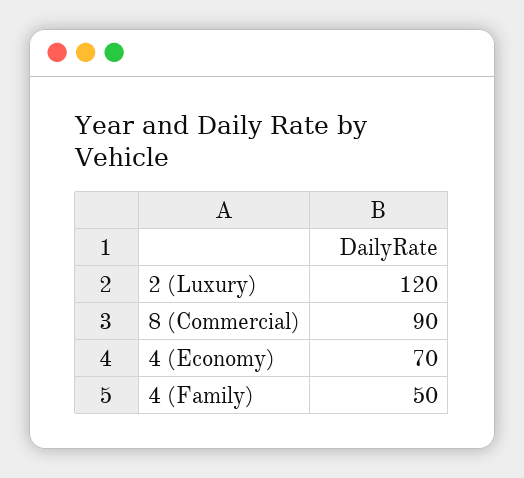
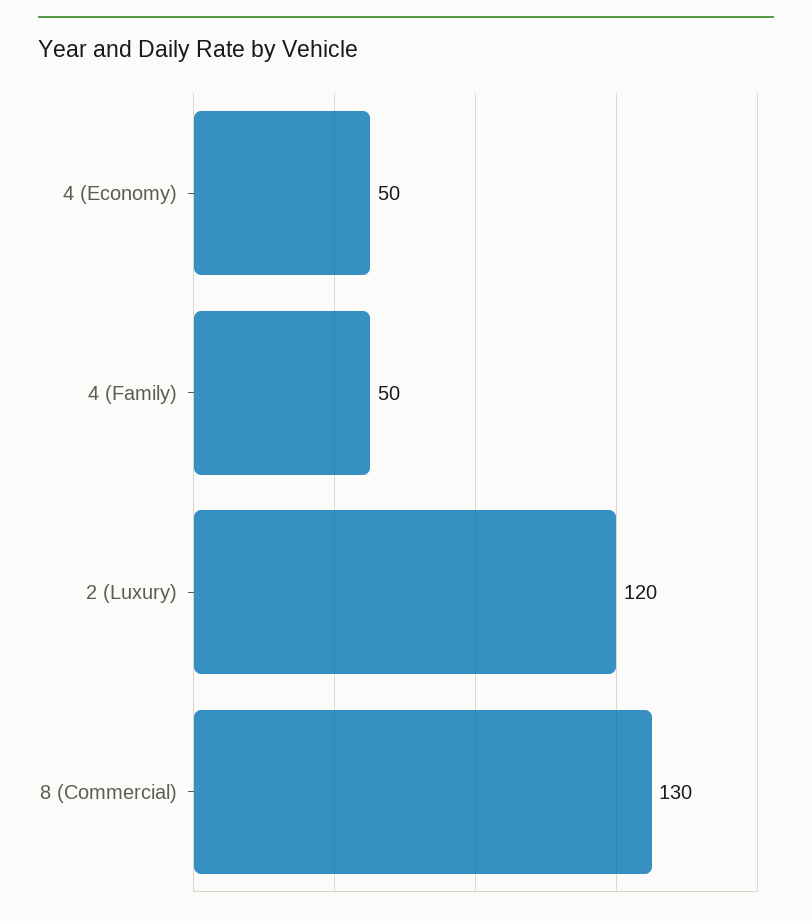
8 (Commercial): 90 -> 130
4 (Economy): 70 -> 50

